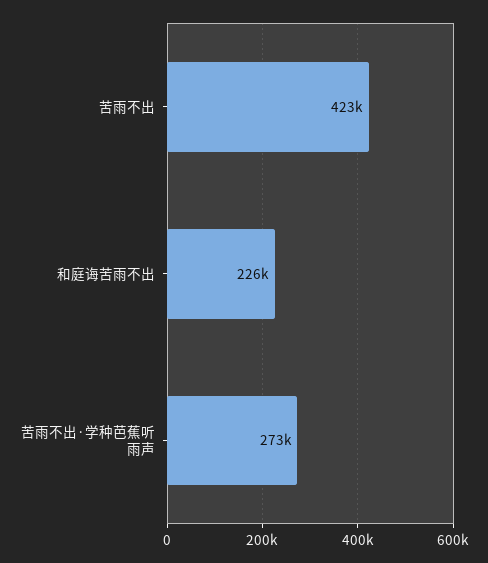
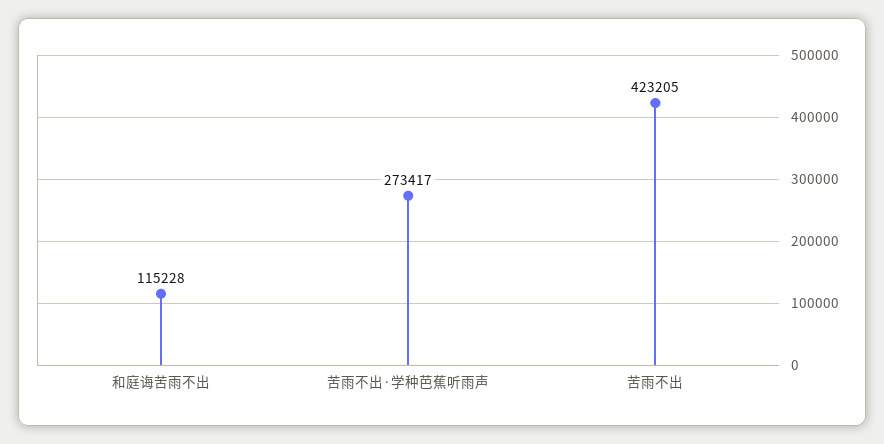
和庭诲苦雨不出: 226000 -> 115228

